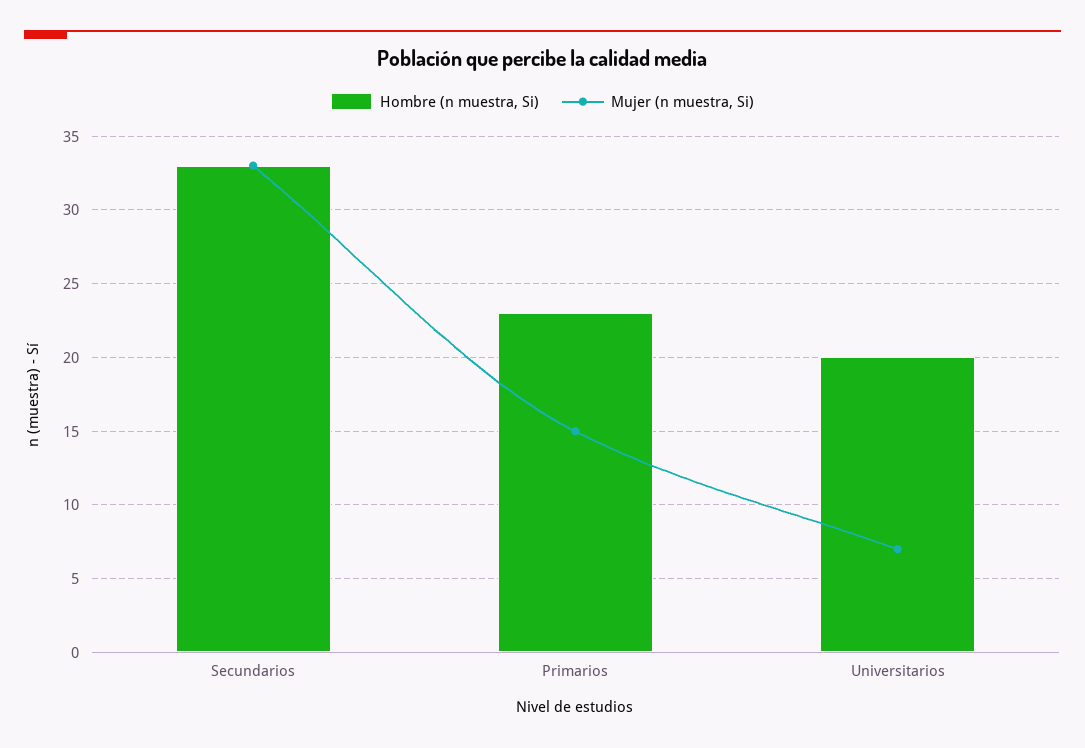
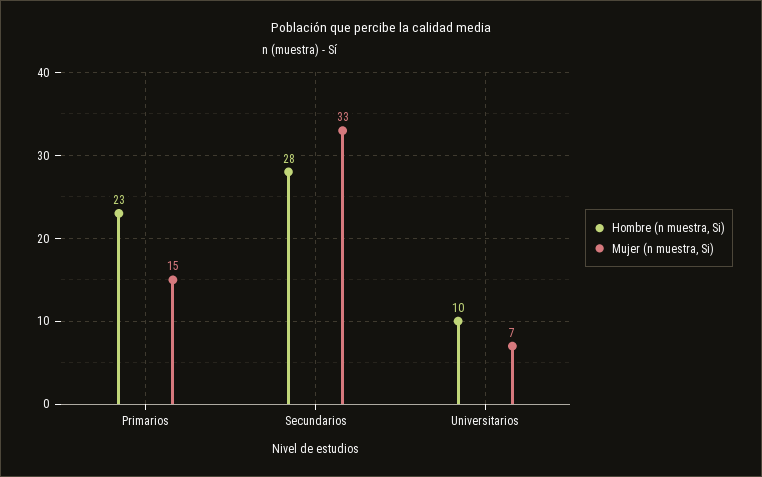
Hombre (n muestra, Si), Secundarios: 33 -> 28
Hombre (n muestra, Si), Universitarios: 20 -> 10

